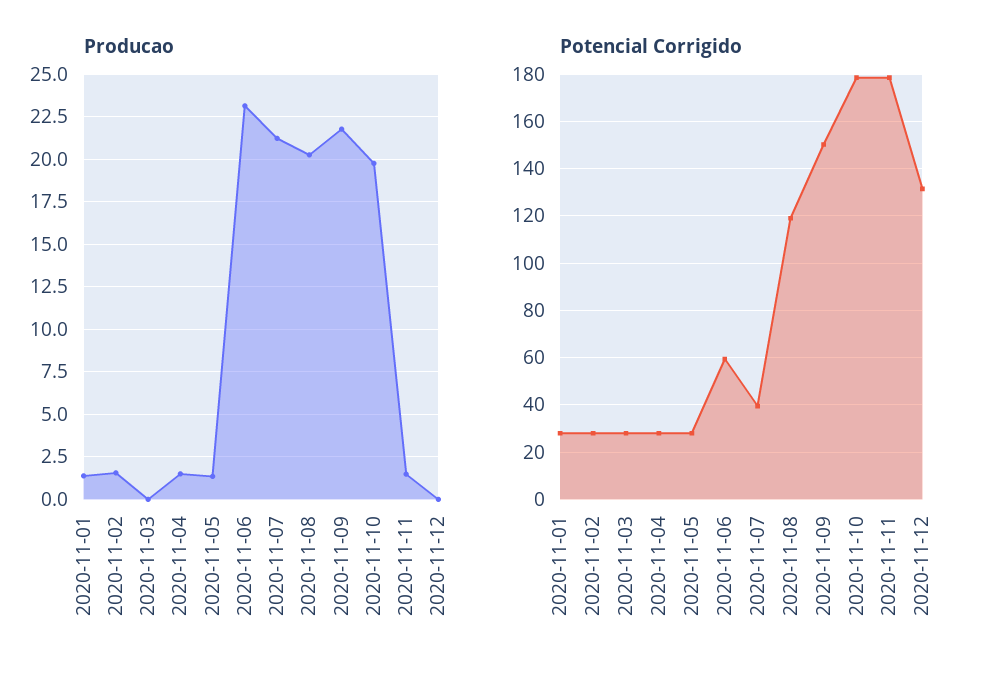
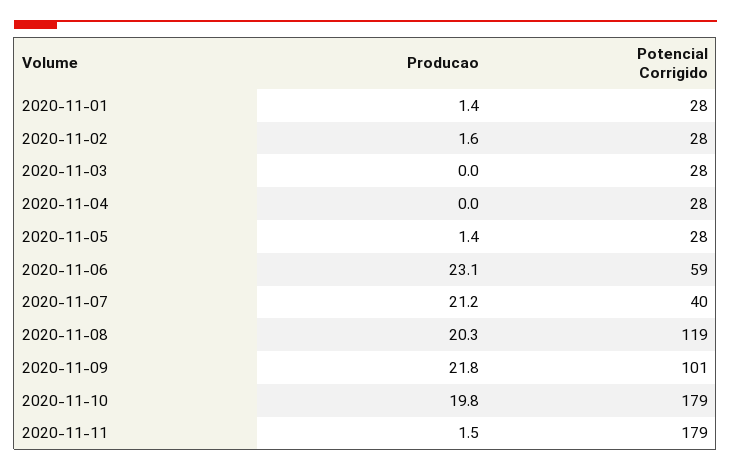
Producao, 2020-11-04: 1.5 -> 0
Producao, 2020-11-12: 0 -> none
Potencial Corrigido, 2020-11-09: 150 -> 101
Potencial Corrigido, 2020-11-12: 130 -> none

